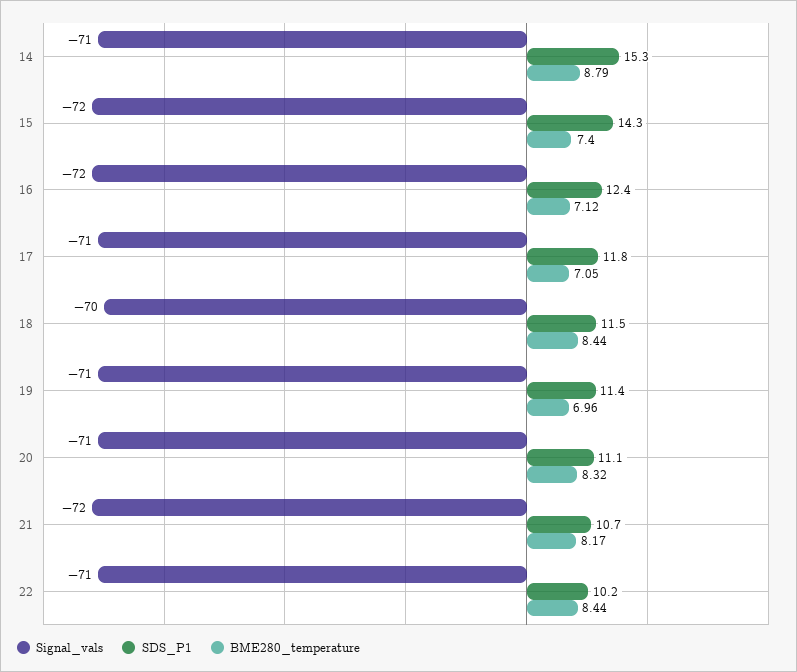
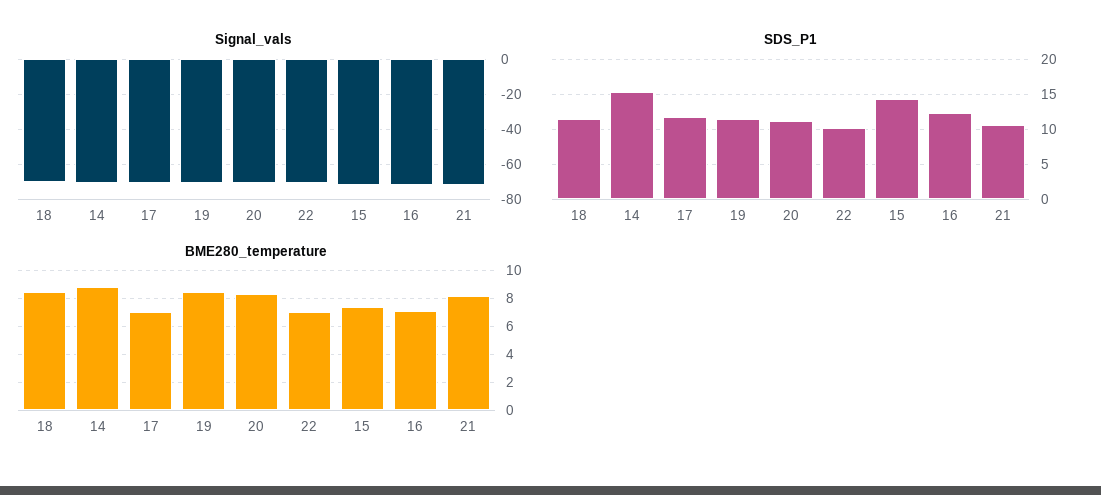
BME280_temperature, 19: 6.96 -> 8.5
BME280_temperature, 22: 8.44 -> 7

